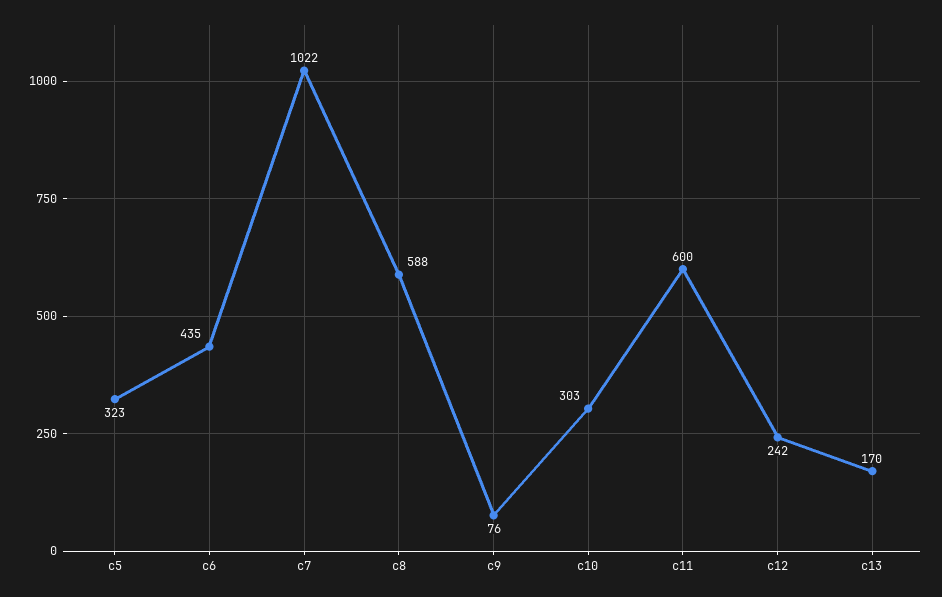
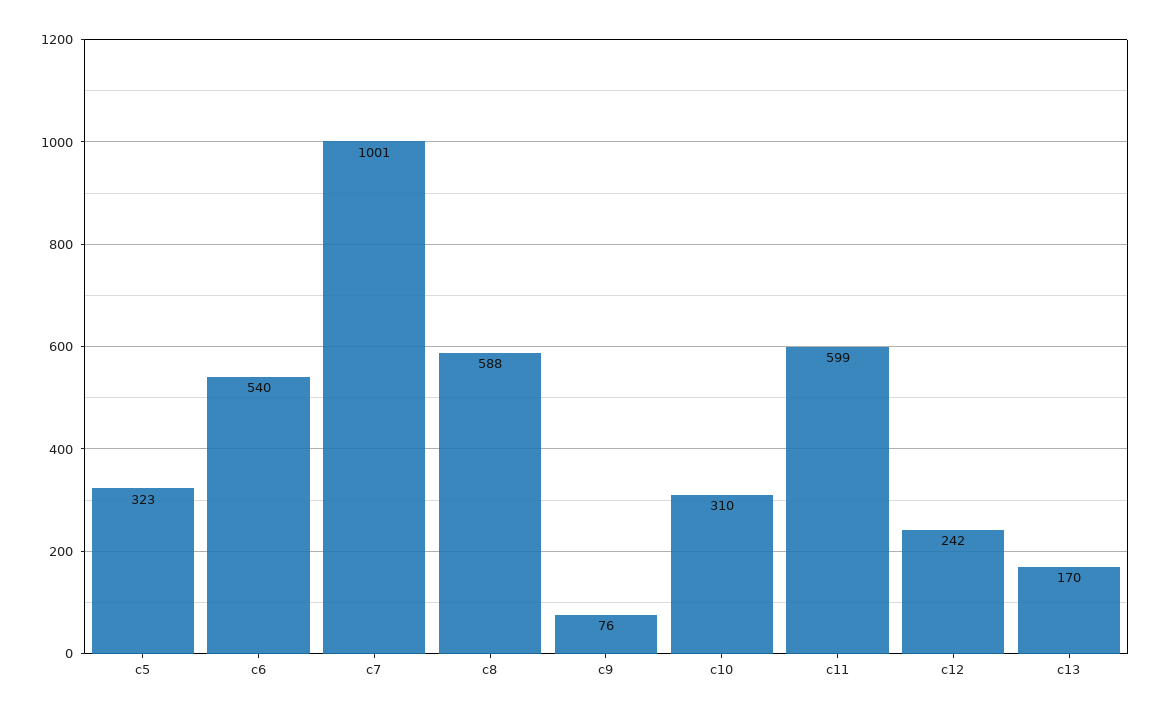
c6: 435 -> 540
c7: 1022 -> 1001
c10: 303 -> 310
c11: 600 -> 599

